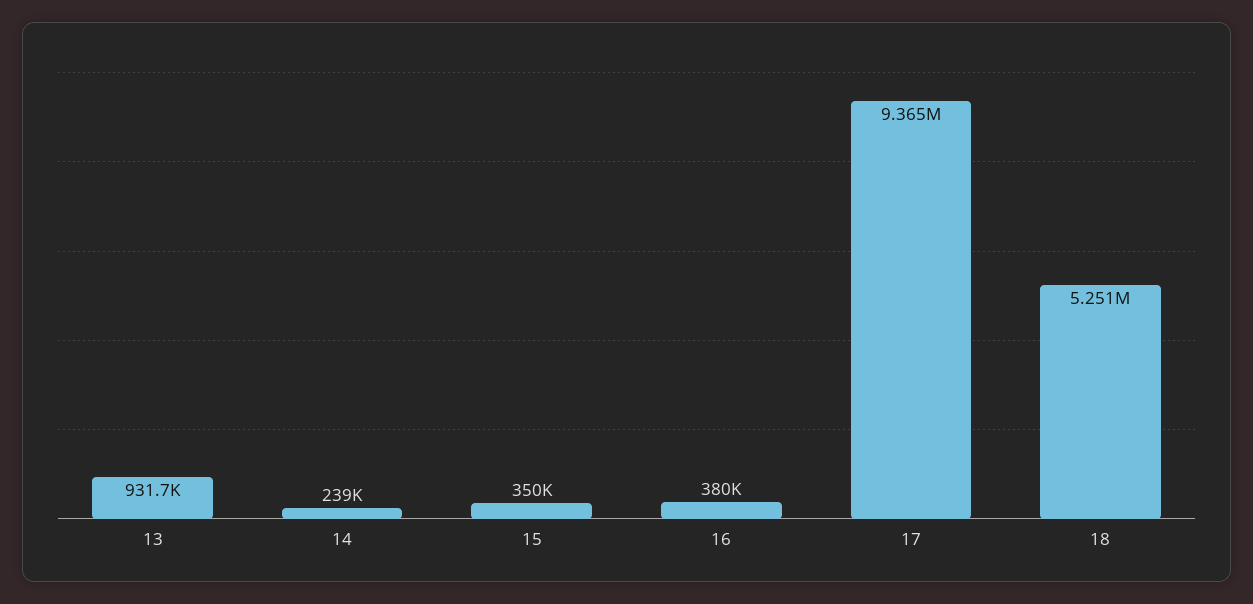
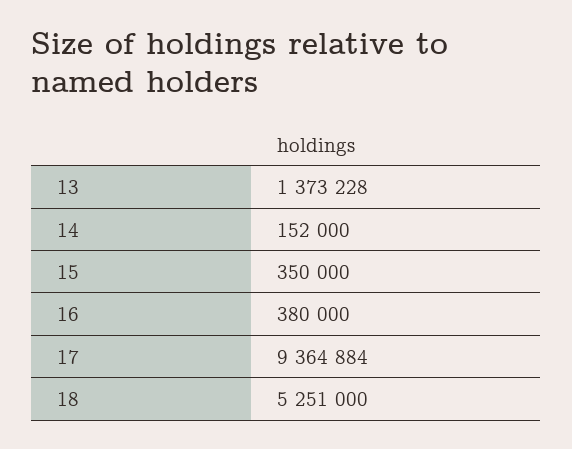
13: 931700 -> 1373228
14: 239000 -> 152000

